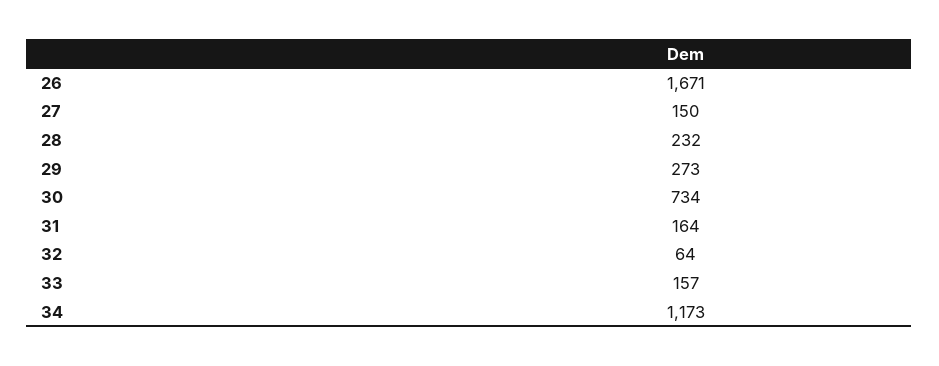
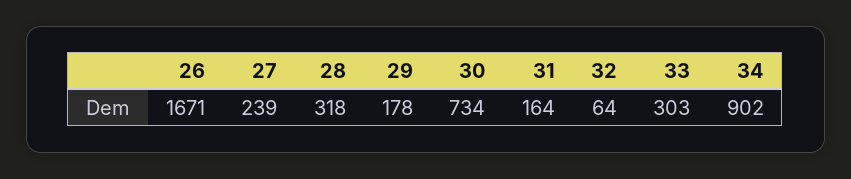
27: 150 -> 239
28: 232 -> 318
29: 273 -> 178
33: 157 -> 303
34: 1173 -> 902

